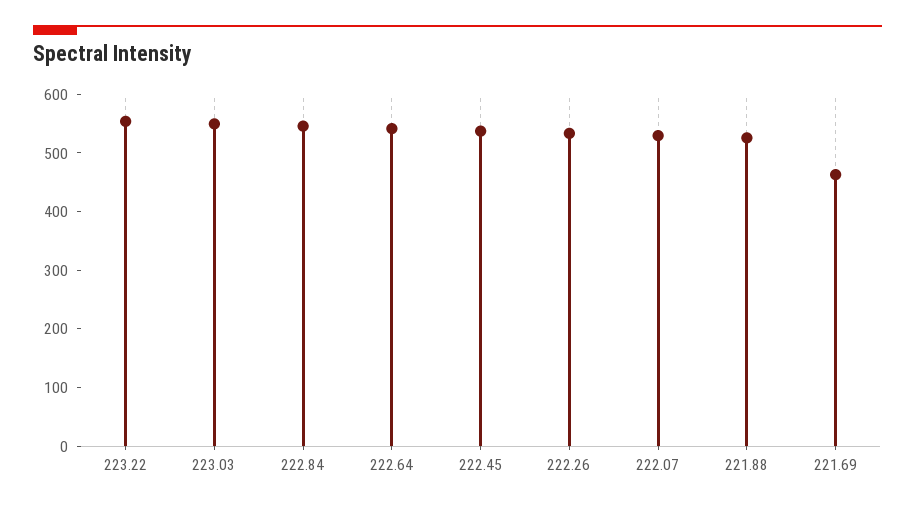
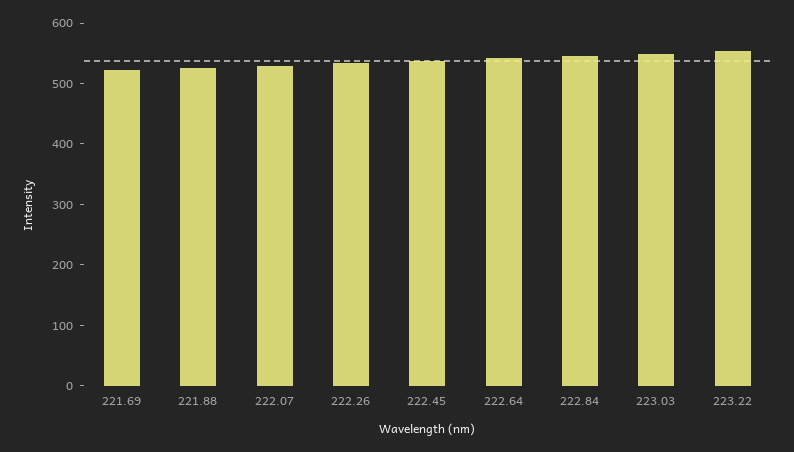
221.69: 460 -> 520

